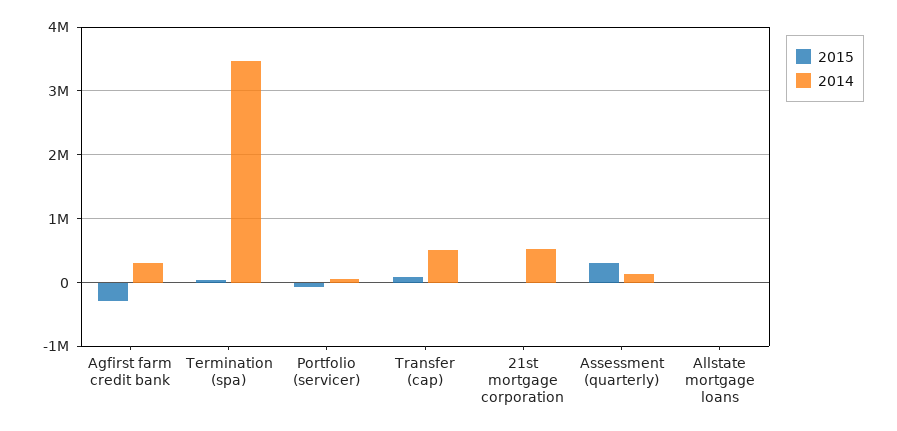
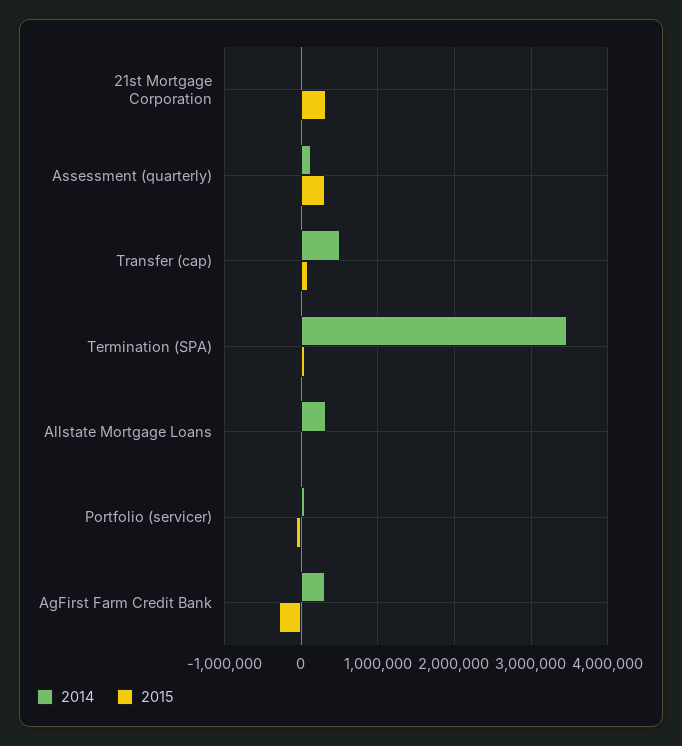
2015, 21st mortgage corporation: 0 -> 300000
2014, 21st mortgage corporation: 500000 -> 0
2014, Allstate mortgage loans: 0 -> 300000

